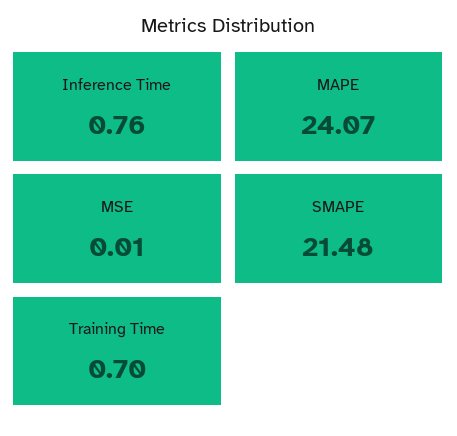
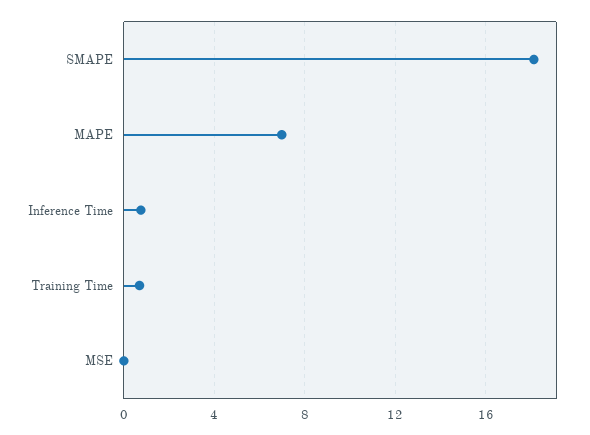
MAPE: 24.07 -> 7
SMAPE: 21.48 -> 18

